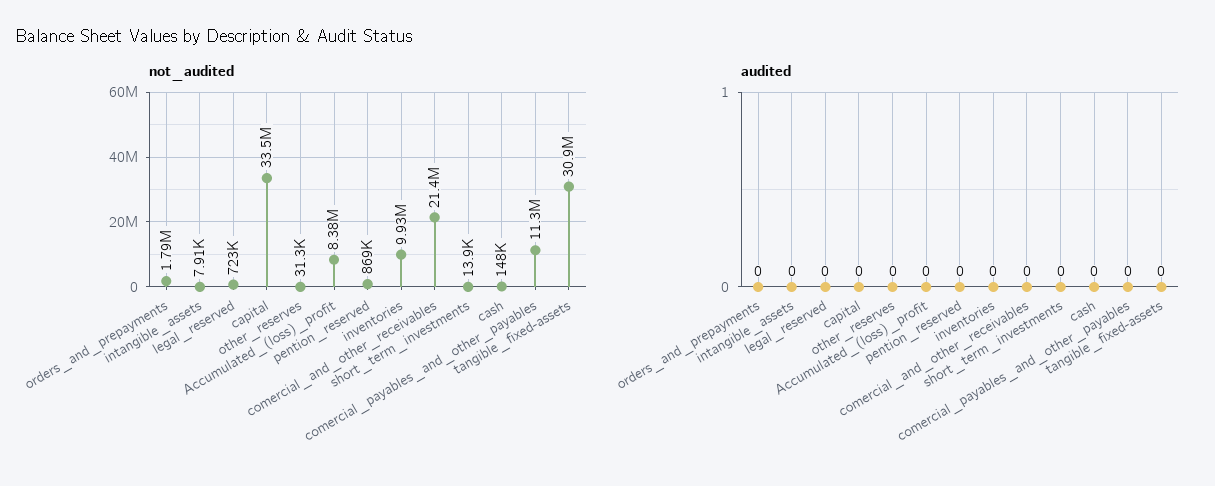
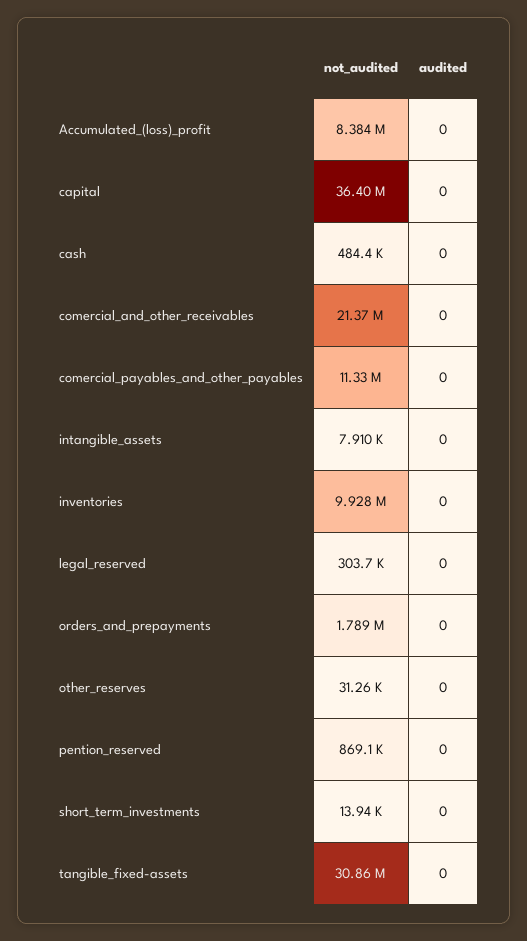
not_audited, legal_reserved: 723000 -> 303700
not_audited, capital: 33500000 -> 36400000
not_audited, cash: 148000 -> 484400

